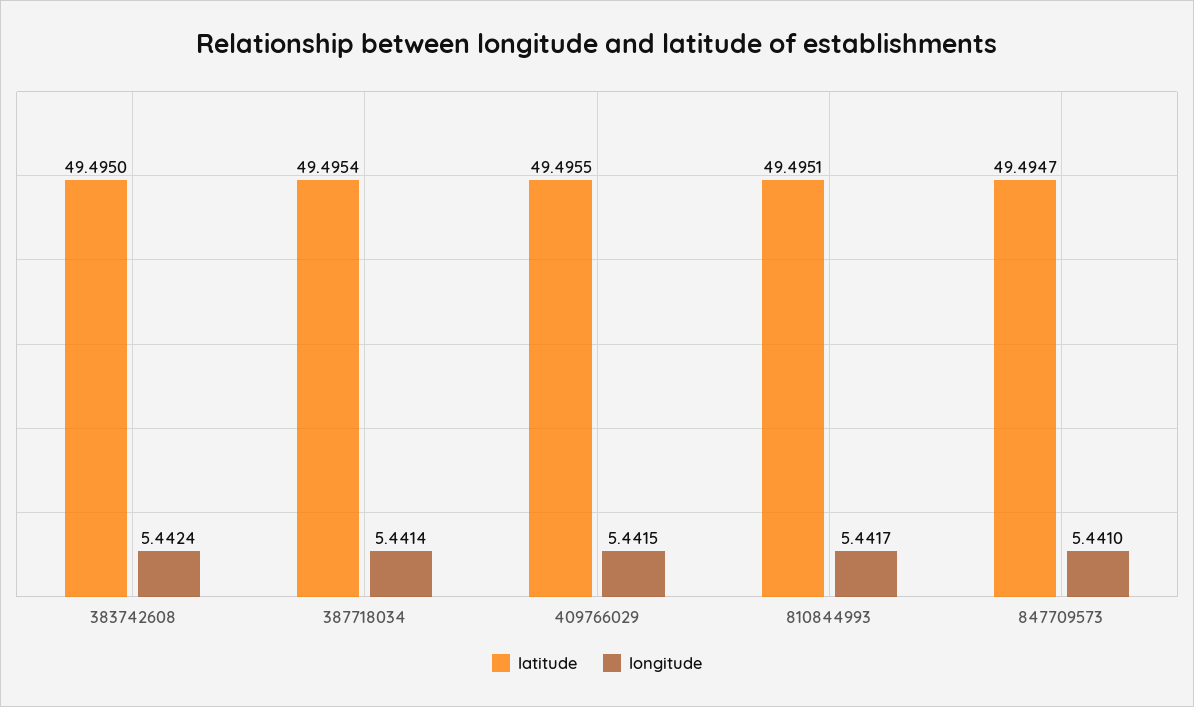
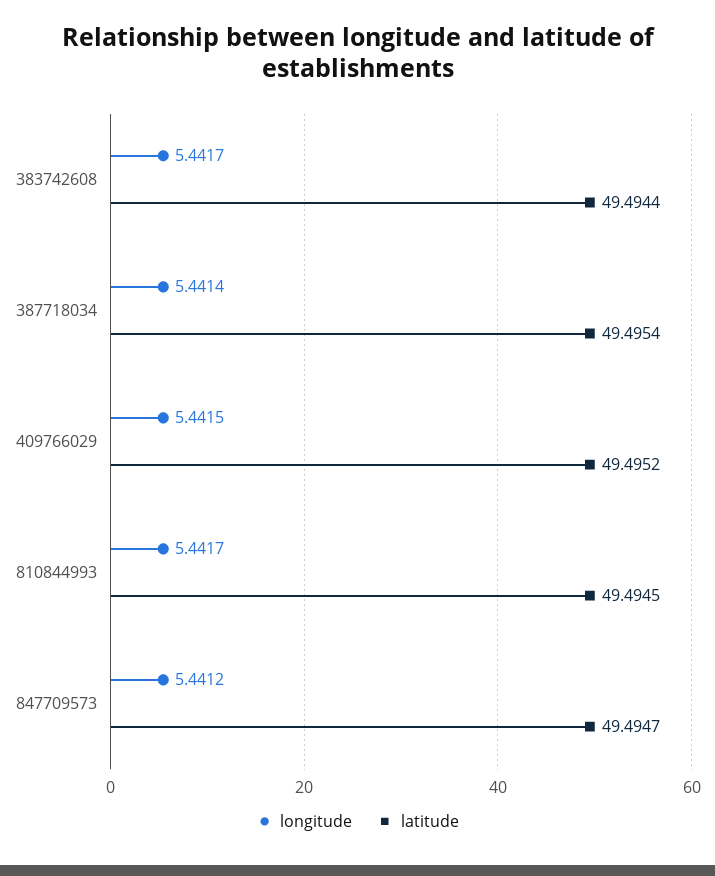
latitude, 383742608: 49.495 -> 49.4944
longitude, 383742608: 5.4424 -> 5.4417
latitude, 409766029: 49.4955 -> 49.4952
latitude, 810844993: 49.4951 -> 49.4945
longitude, 847709573: 5.441 -> 5.4412

